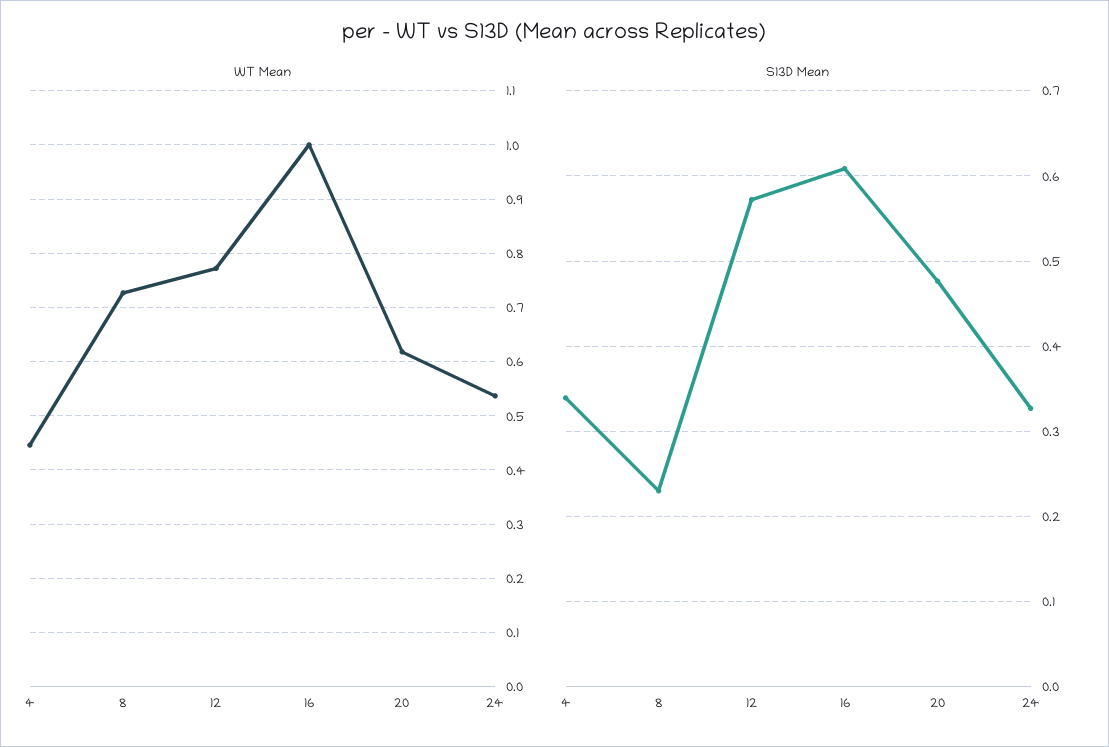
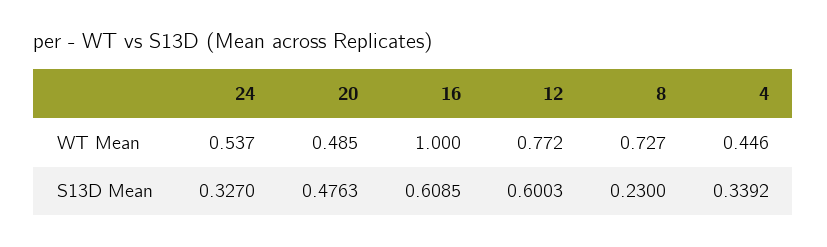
WT Mean, 20: 0.62 -> 0.485
S13D Mean, 12: 0.57 -> 0.6003

